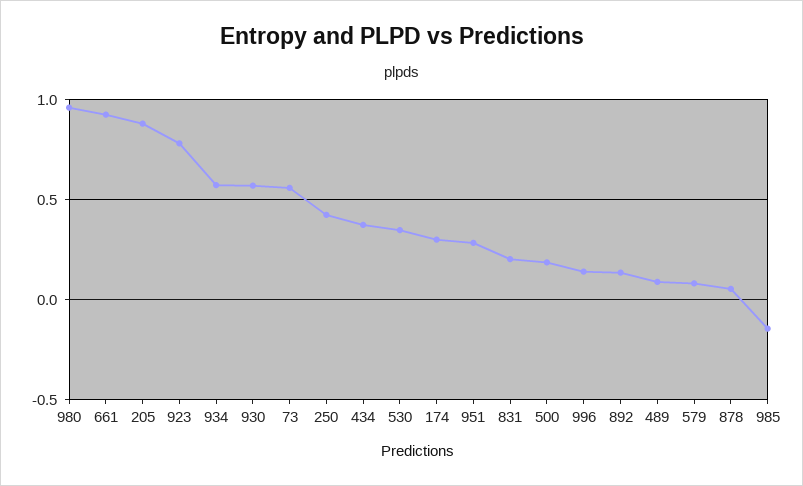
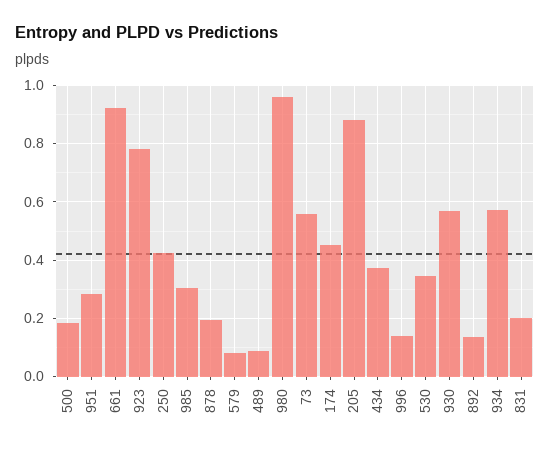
174: 0.3 -> 0.45
878: 0.05 -> 0.2
985: -0.15 -> 0.3

